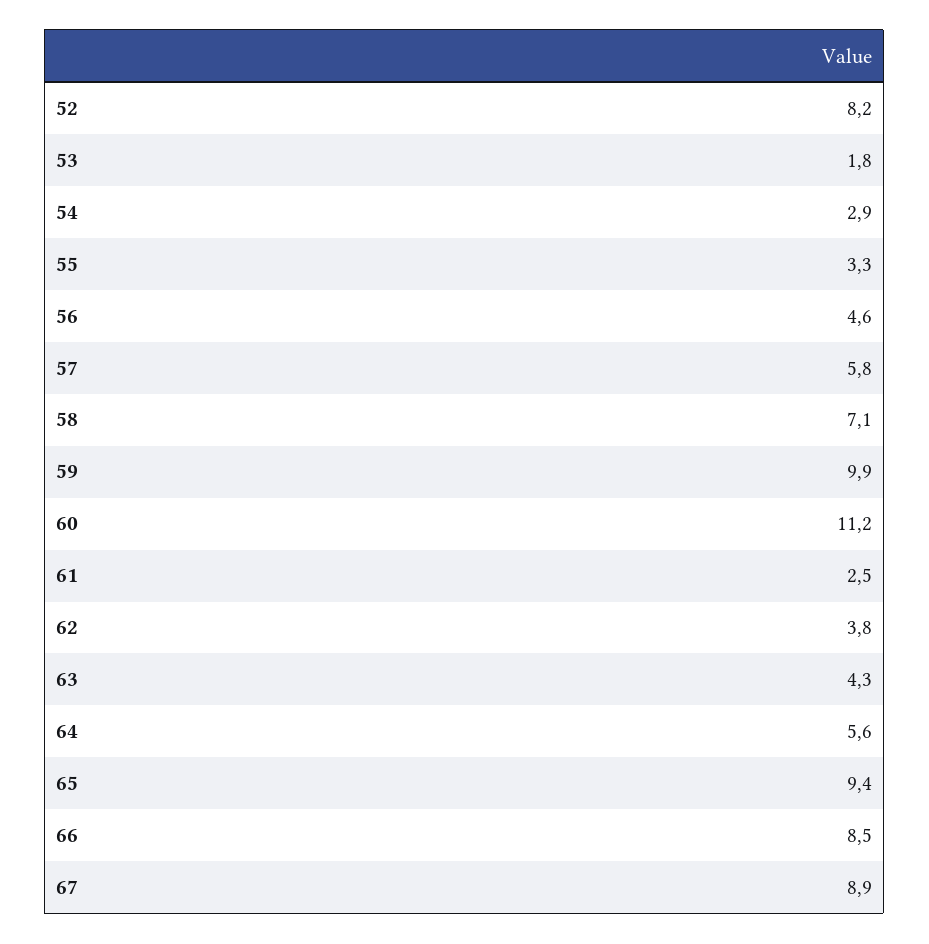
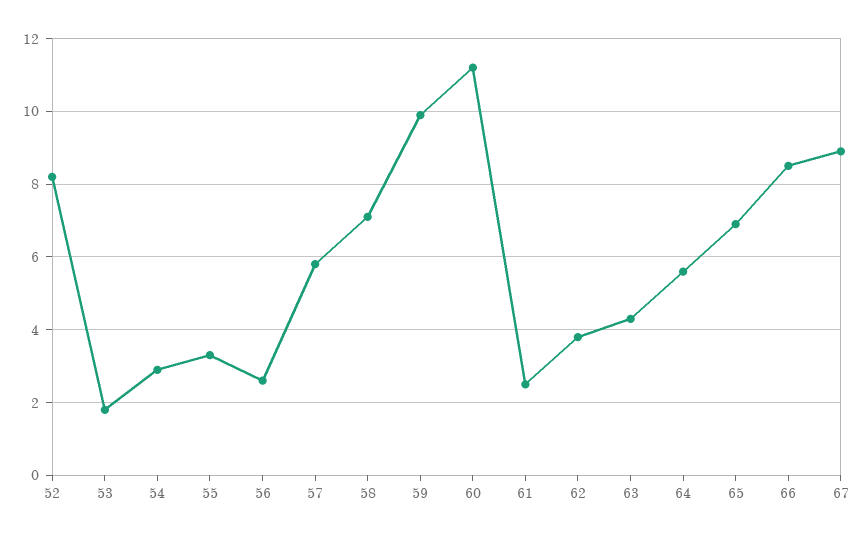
56: 4.6 -> 2.5
65: 9.4 -> 7

